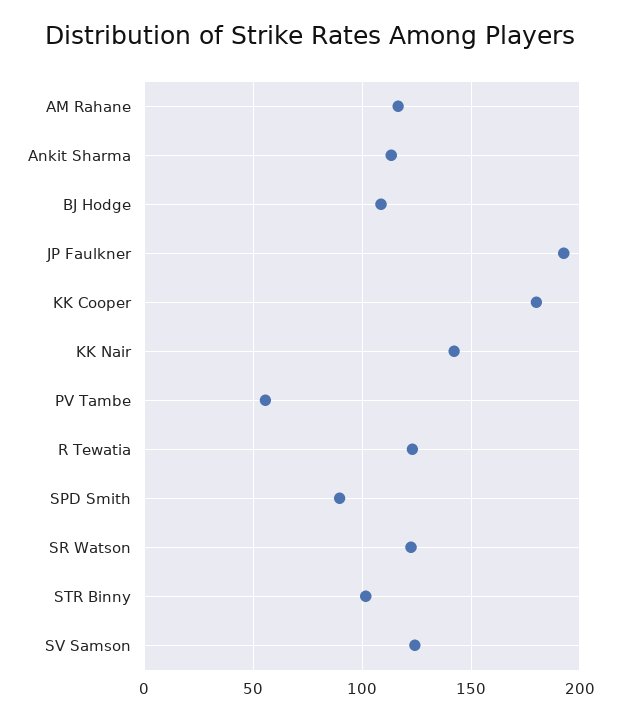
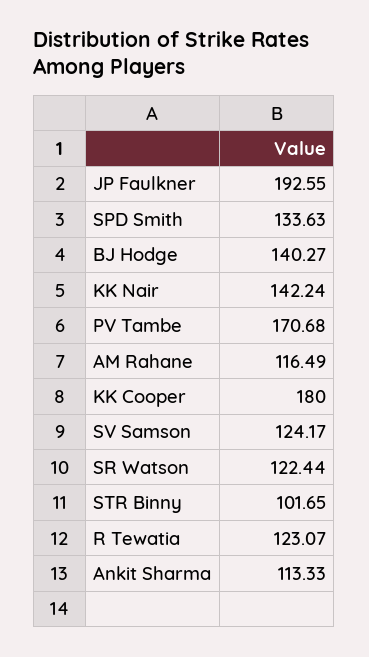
BJ Hodge: 110 -> 140.27
PV Tambe: 55 -> 170.68
SPD Smith: 90 -> 133.63

